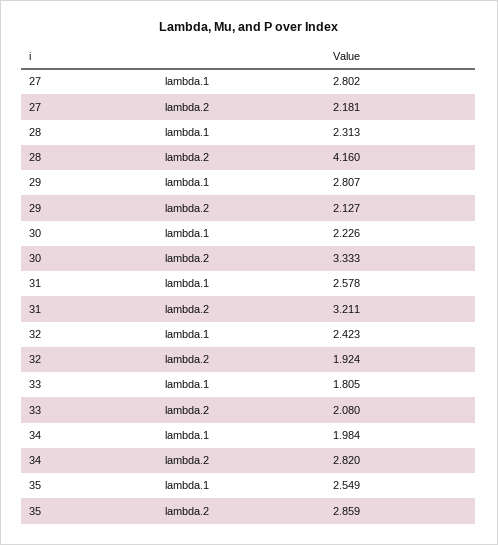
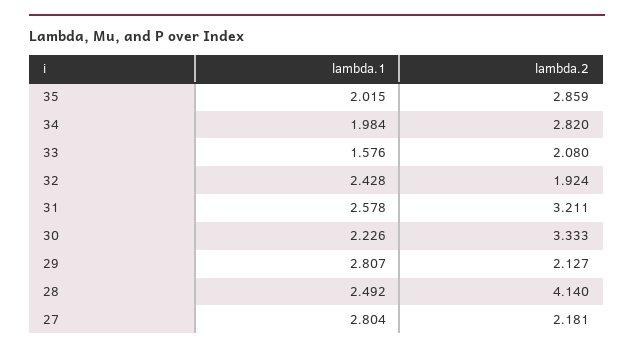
27, lambda.1: 2.802 -> 2.804
28, lambda.1: 2.313 -> 2.492
28, lambda.2: 4.16 -> 4.14
32, lambda.1: 2.423 -> 2.428
33, lambda.1: 1.805 -> 1.576
35, lambda.1: 2.549 -> 2.015

